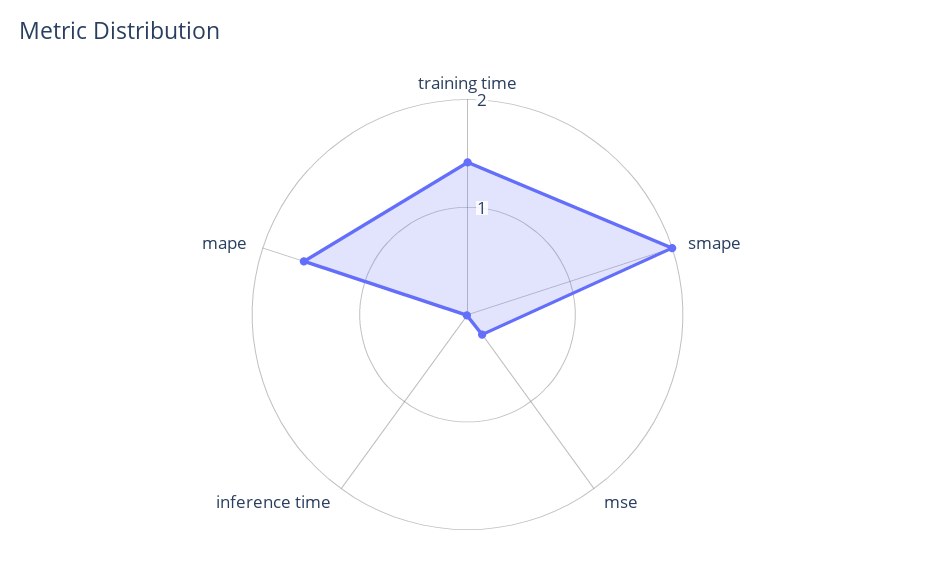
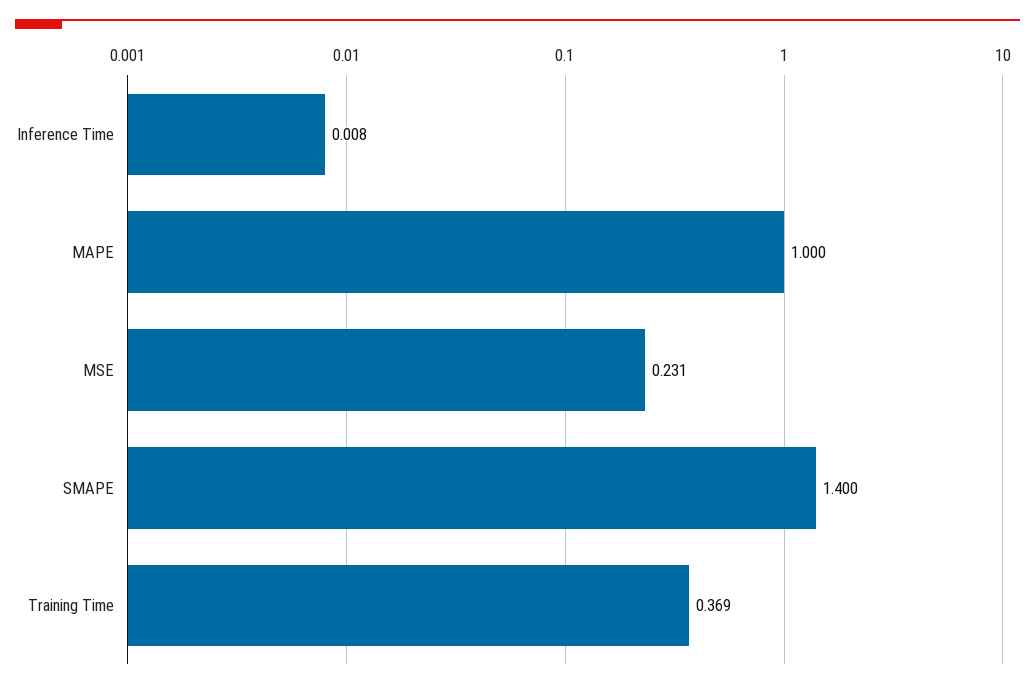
training time: 1.4 -> 0.369
smape: 2 -> 1.4
mape: 1.6 -> 1

